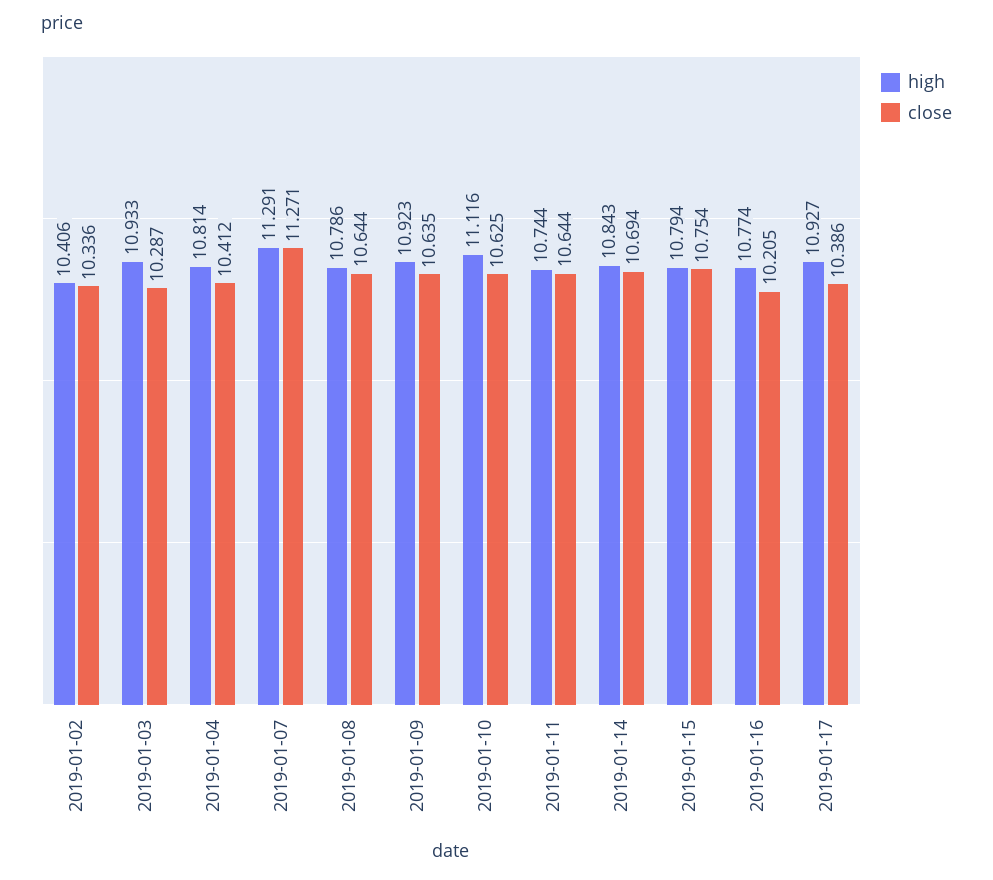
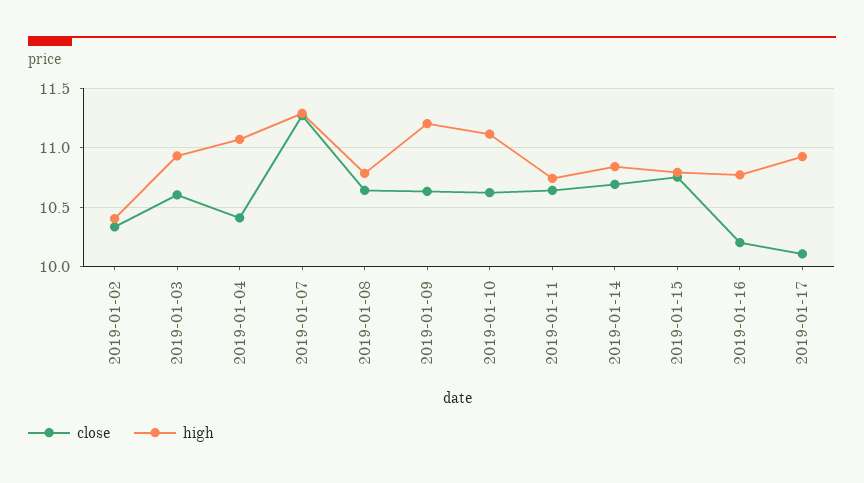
close, 2019-01-03: 10.287 -> 10.6
high, 2019-01-04: 10.814 -> 11.1
high, 2019-01-09: 10.923 -> 11.2
close, 2019-01-17: 10.386 -> 10.1

